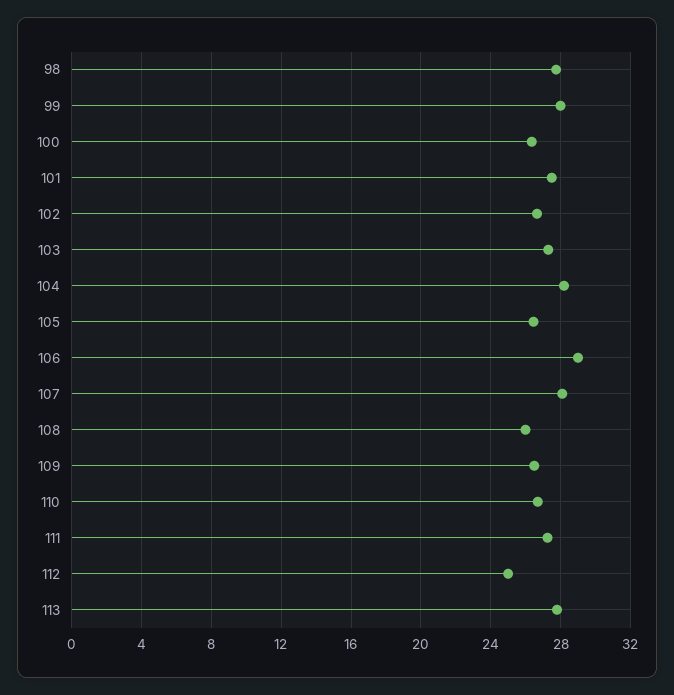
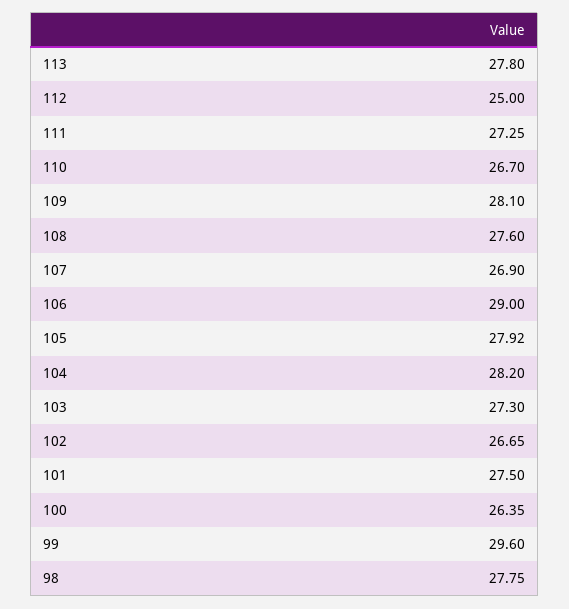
99: 28 -> 29.6
105: 26.5 -> 27.92
107: 28 -> 26.9
108: 26 -> 27.6
109: 26.5 -> 28.1

